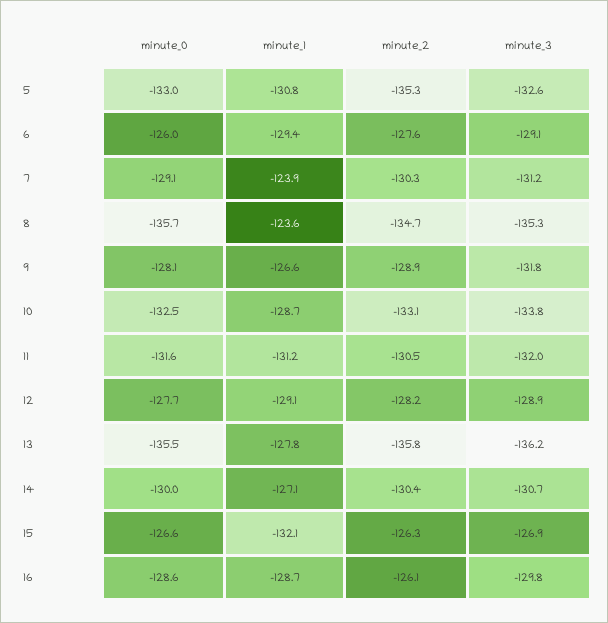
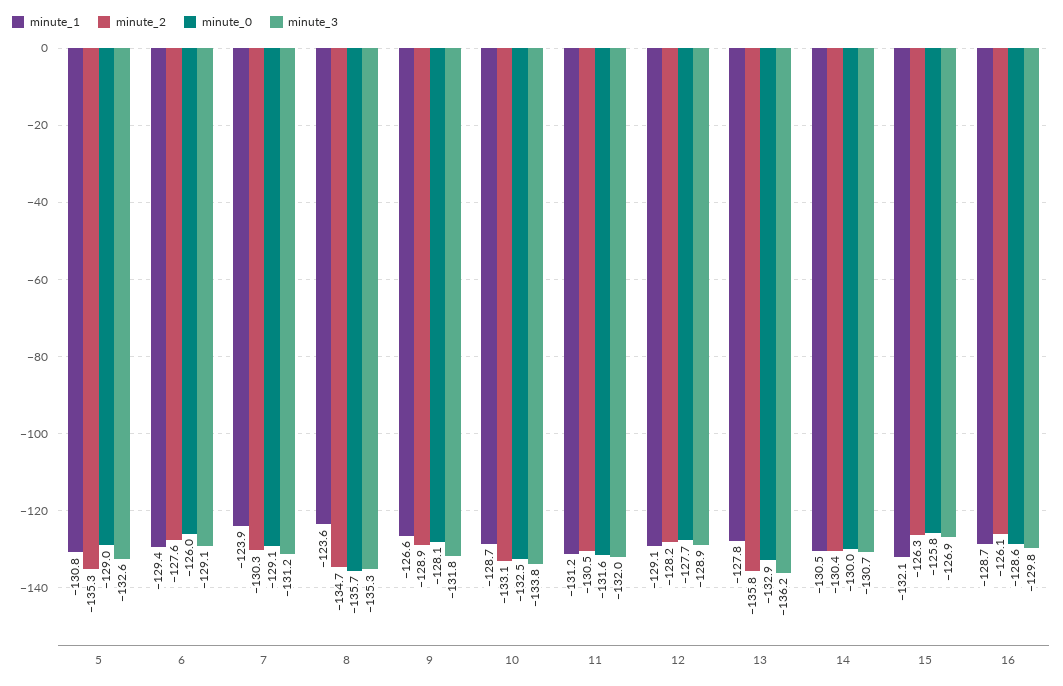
minute_0, 5: -133 -> -129
minute_0, 13: -135.5 -> -132.9
minute_1, 14: -127.1 -> -130.5
minute_0, 15: -126.6 -> -125.8

